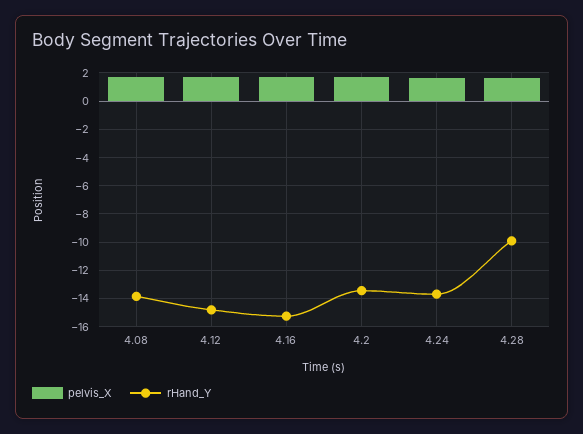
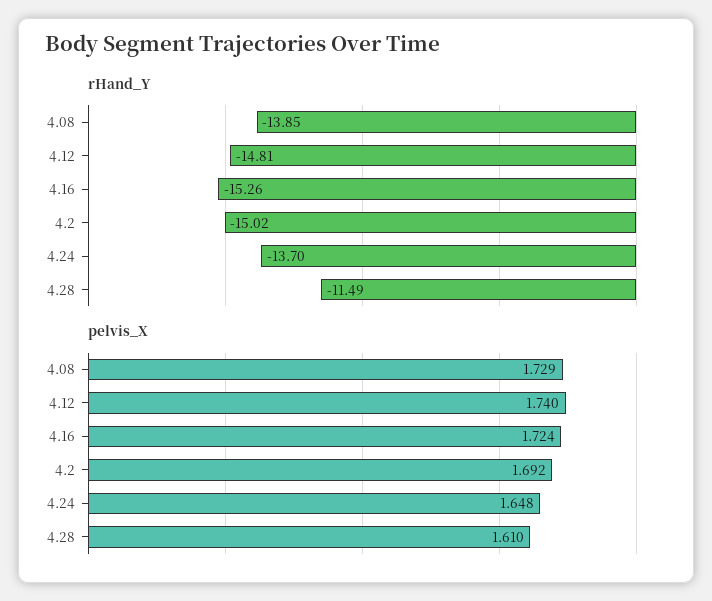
rHand_Y, 4.2: -13.5 -> -15.02
rHand_Y, 4.28: -10 -> -11.49

